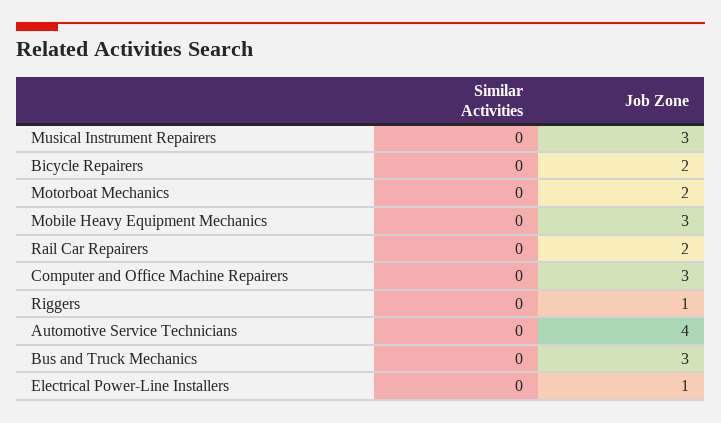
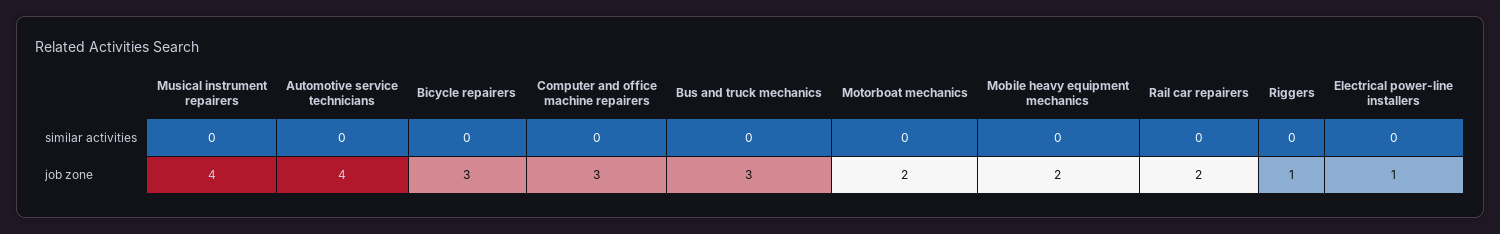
Job Zone, Musical Instrument Repairers: 3 -> 4
Job Zone, Bicycle Repairers: 2 -> 3
Job Zone, Mobile Heavy Equipment Mechanics: 3 -> 2

